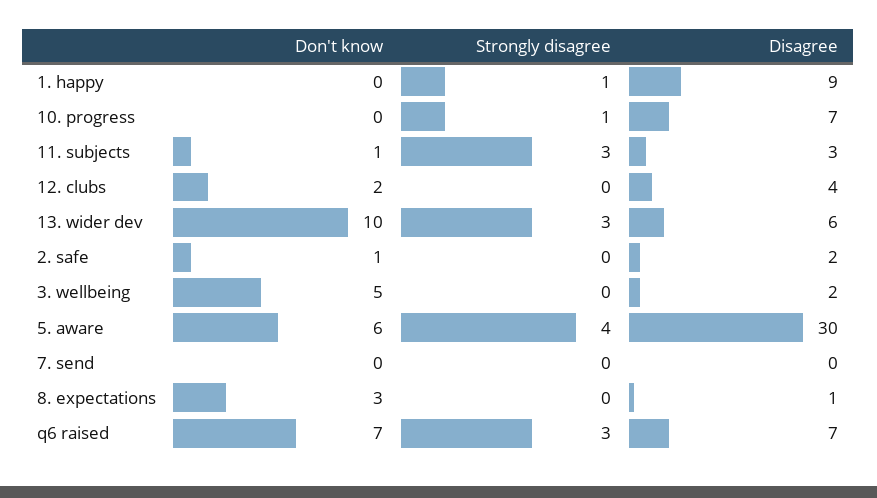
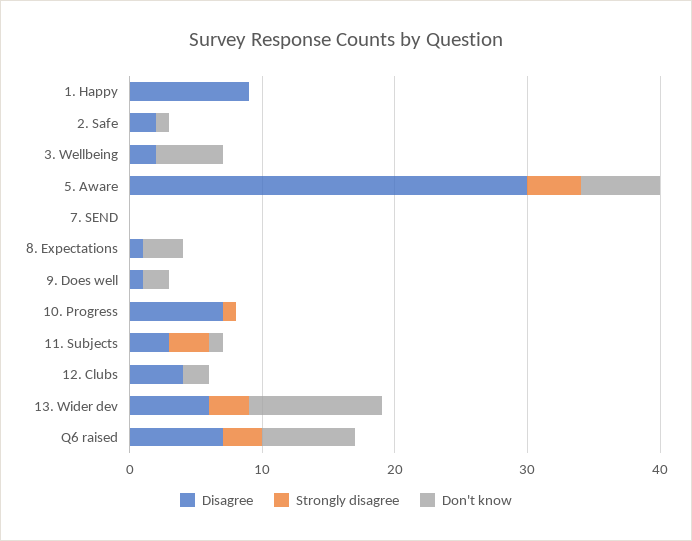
Strongly disagree, 1. happy: 1 -> 0
Disagree, 9. Does well: none -> 1
Strongly disagree, 9. Does well: none -> 0
Don't know, 9. Does well: none -> 2

